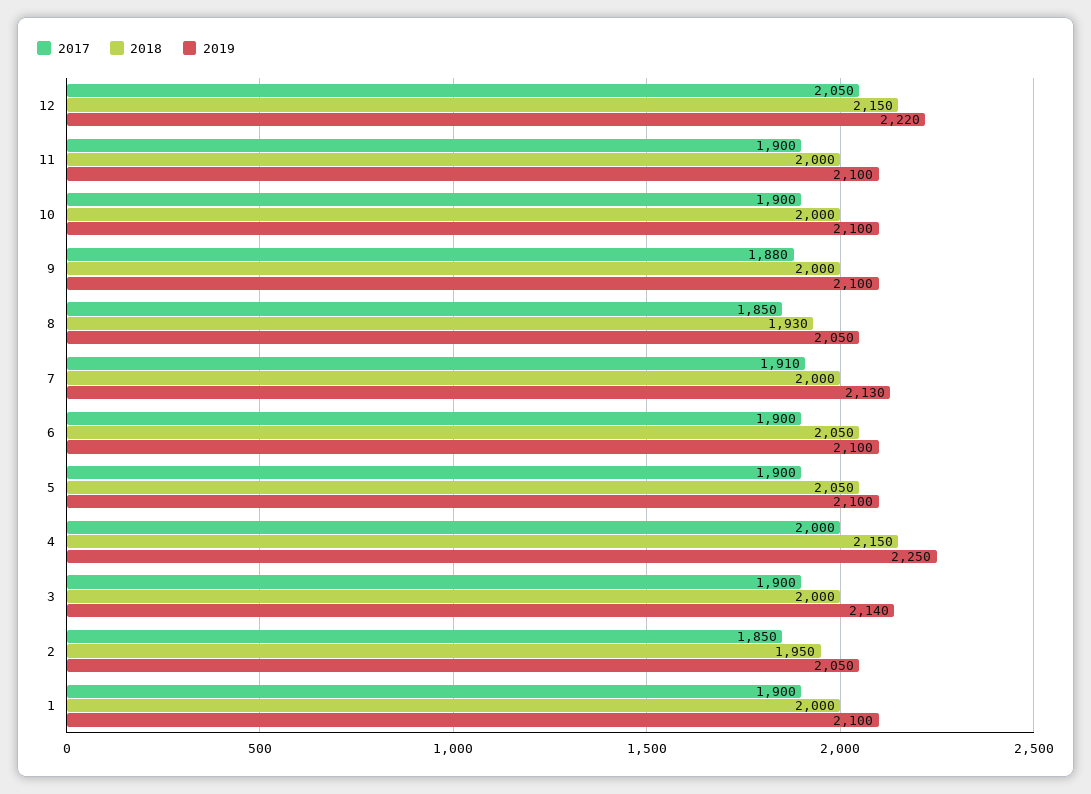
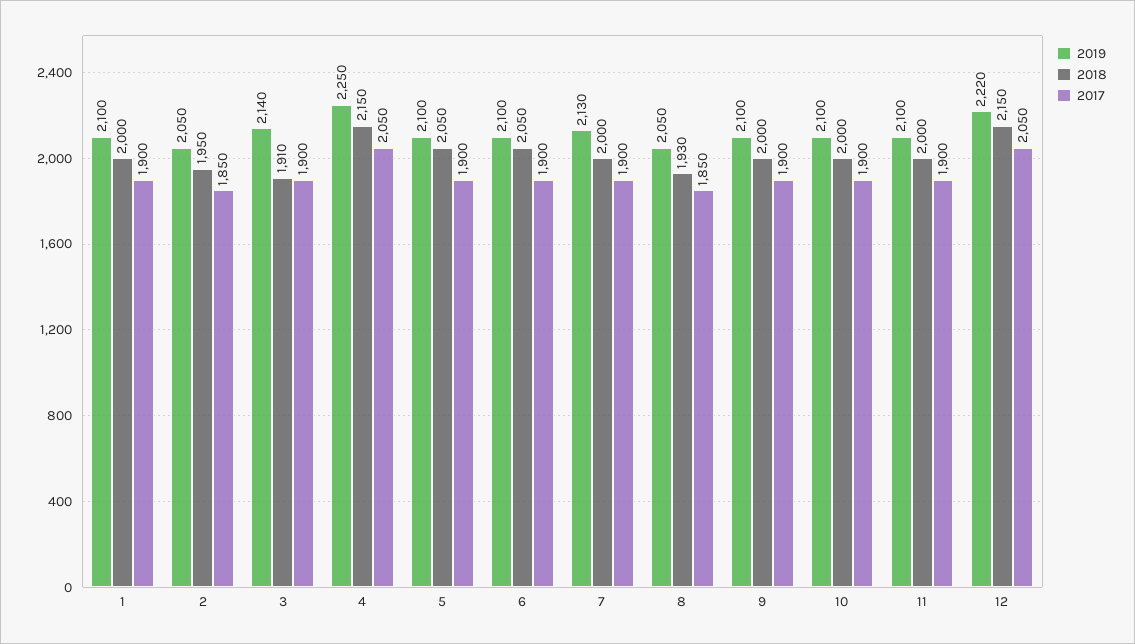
2017, 9: 1880 -> 1900
2017, 7: 1910 -> 1900
2017, 4: 2000 -> 2050
2018, 3: 2000 -> 1910

